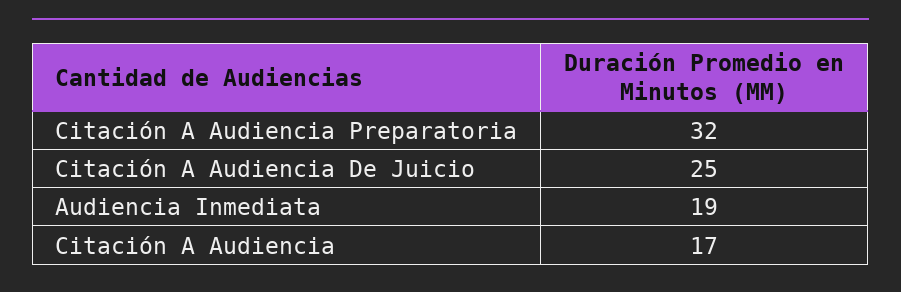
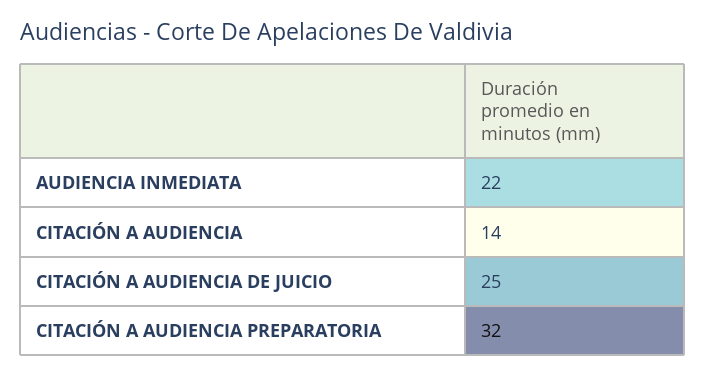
Audiencia Inmediata: 19 -> 22
Citación A Audiencia: 17 -> 14

